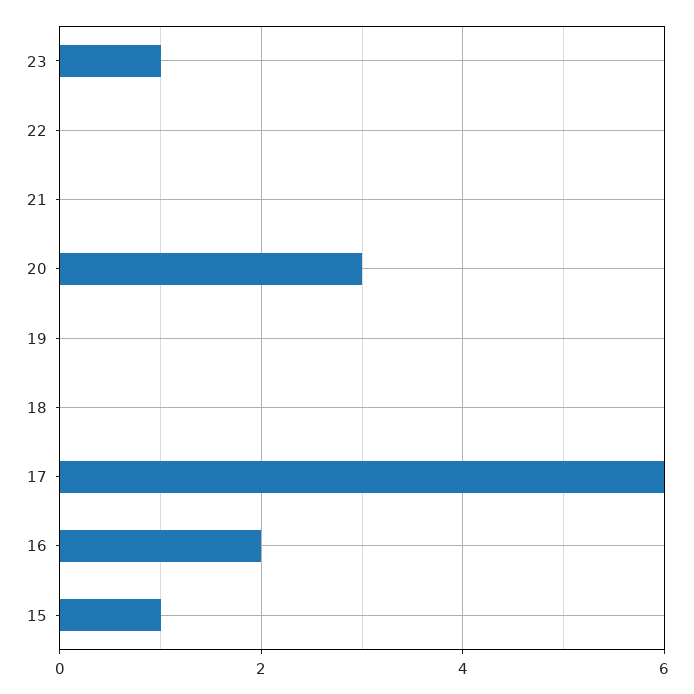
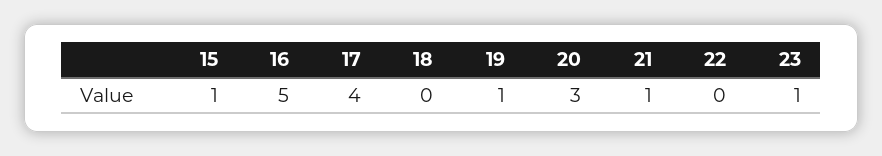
21: 0 -> 1
19: 0 -> 1
17: 6 -> 4
16: 2 -> 5

